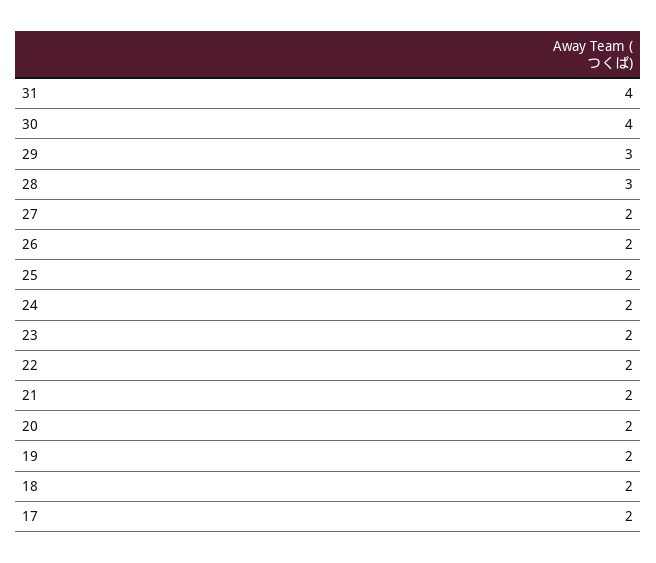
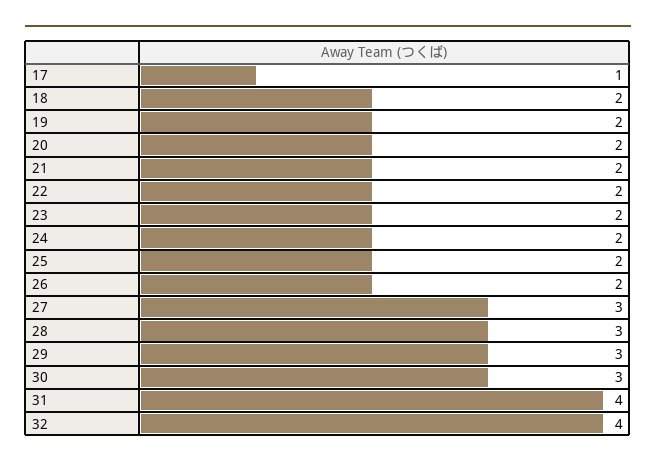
30: 4 -> 3
27: 2 -> 3
17: 2 -> 1
32: none -> 4

